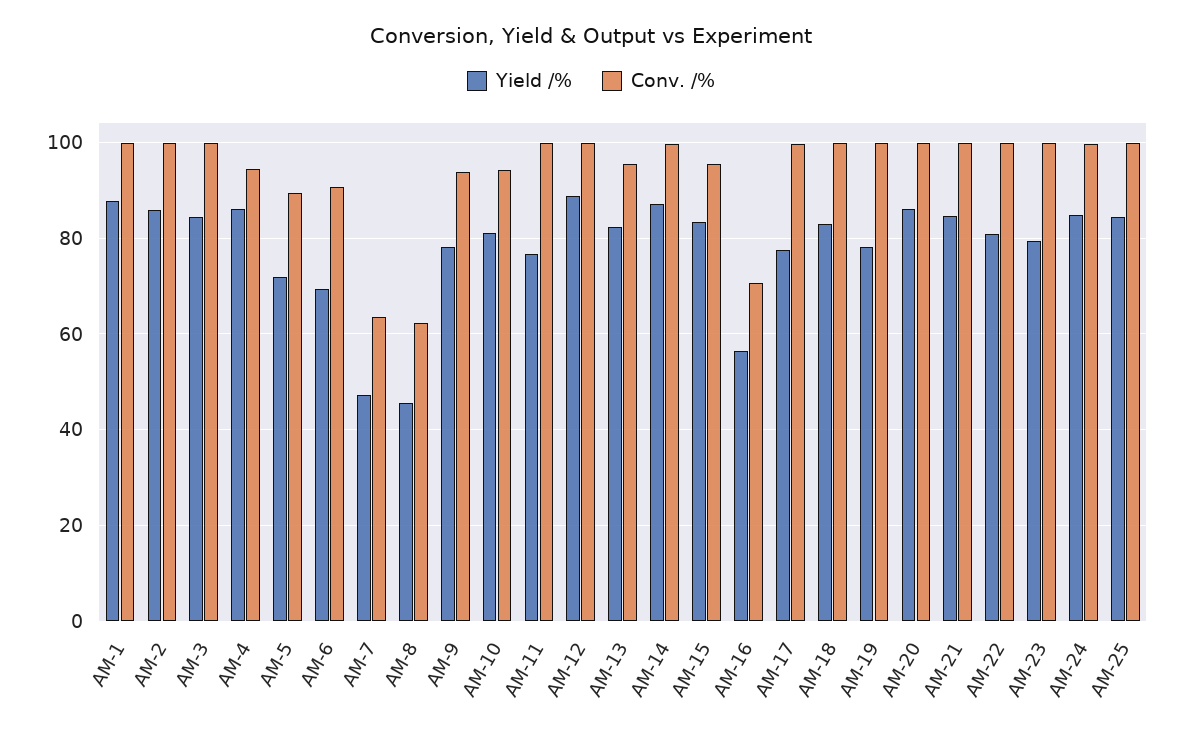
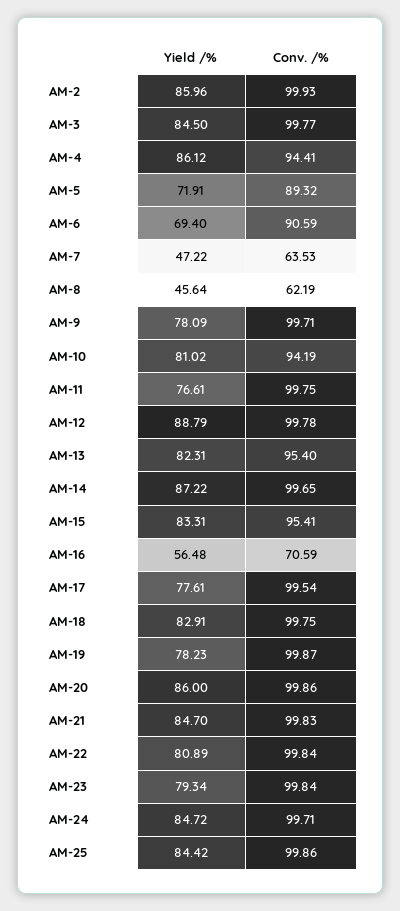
Yield /%, AM-1: 88 -> none
Conv. /%, AM-1: 100 -> none
Conv. /%, AM-9: 94 -> 99.71

